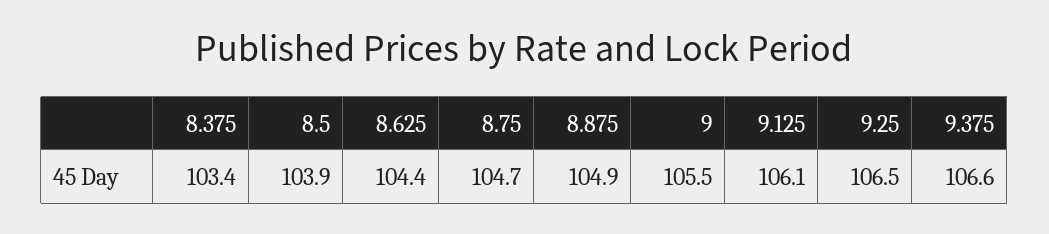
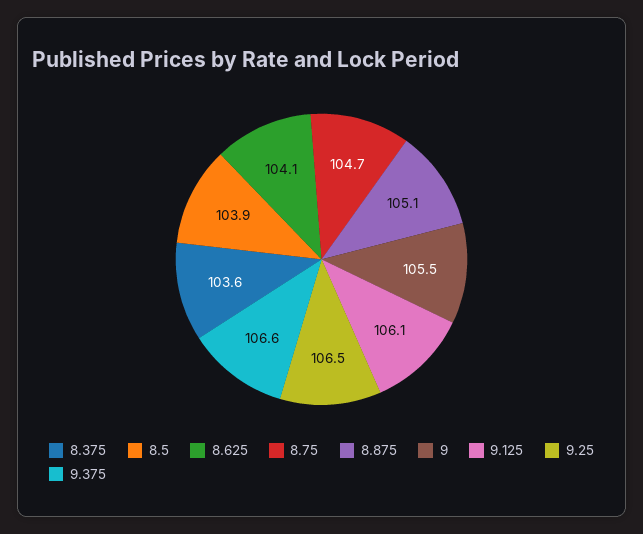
8.375: 103.4 -> 103.6
8.625: 104.4 -> 104.1
8.875: 104.9 -> 105.1

